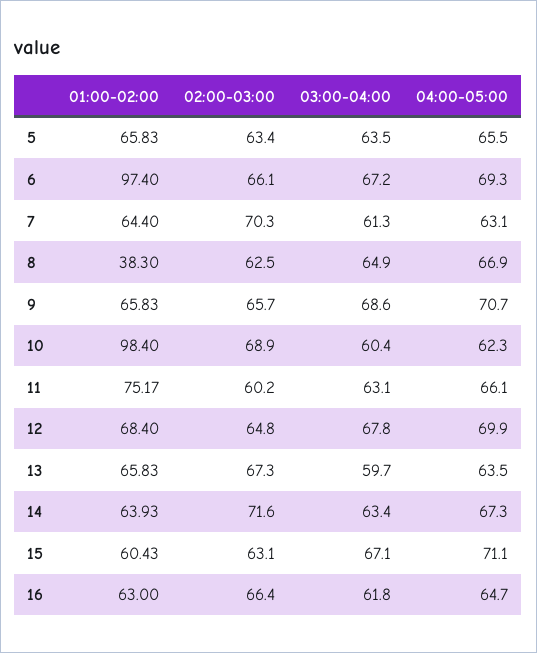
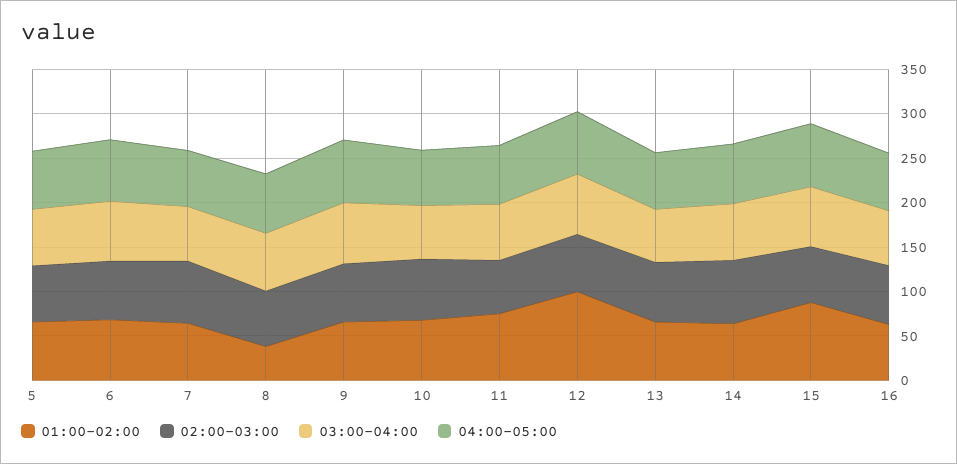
01:00-02:00, 6: 97.4 -> 70
01:00-02:00, 10: 98.4 -> 70
01:00-02:00, 12: 68.4 -> 100
01:00-02:00, 15: 60.43 -> 90

